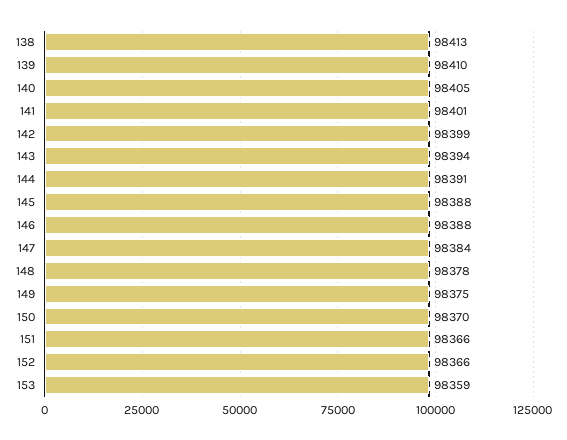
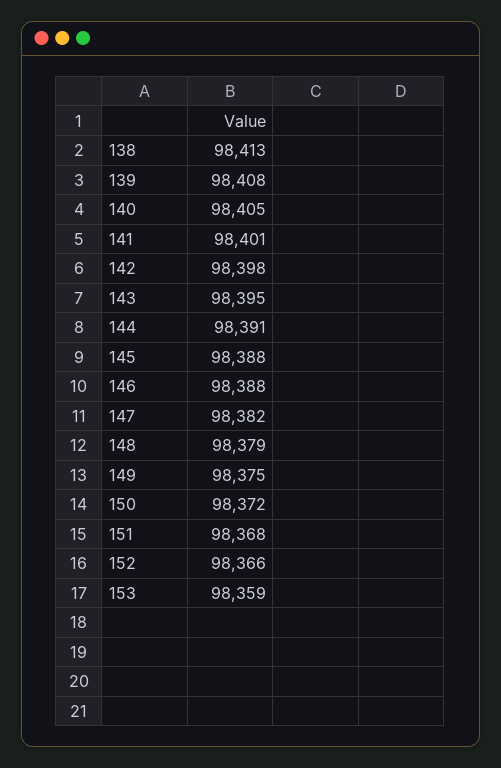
139: 98410 -> 98408
142: 98399 -> 98398
143: 98394 -> 98395
147: 98384 -> 98382
148: 98378 -> 98379
150: 98370 -> 98372
151: 98366 -> 98368

